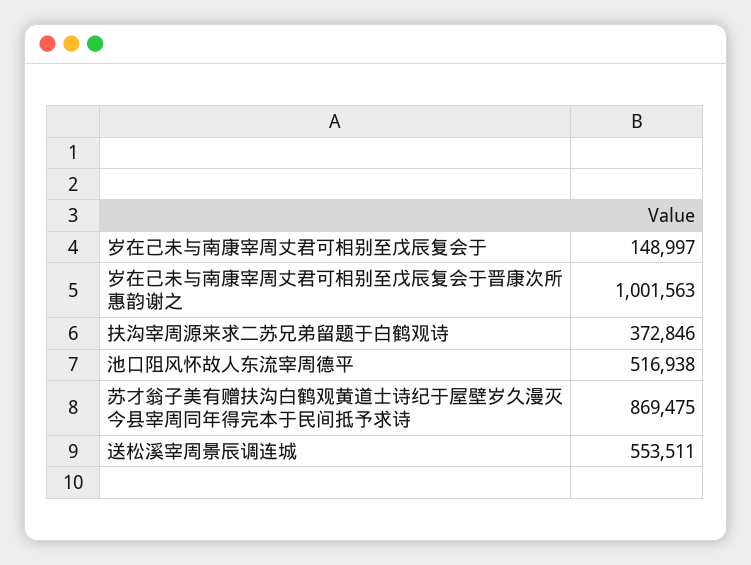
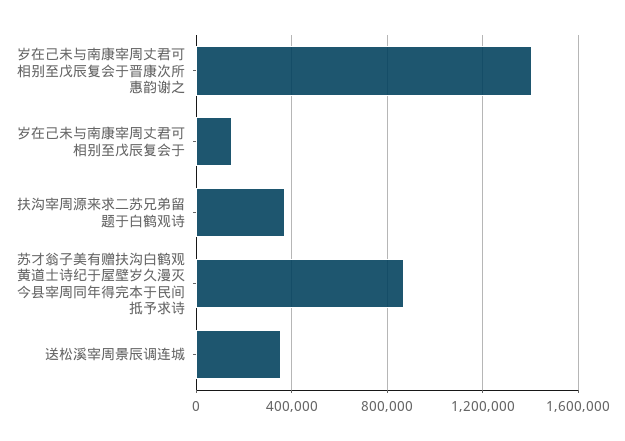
岁在己未与南康宰周丈君可相别至戊辰复会于晋康次所惠韵谢之: 1001563 -> 1400000
池口阻风怀故人东流宰周德平: 516938 -> none
送松溪宰周景辰调连城: 553511 -> 350000

